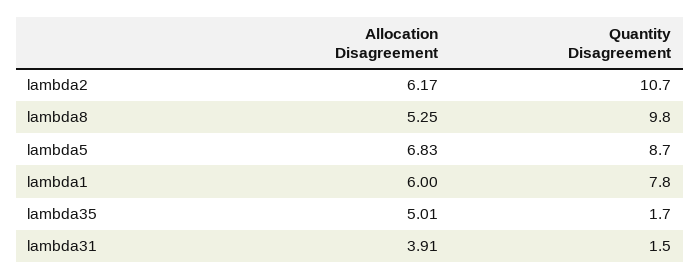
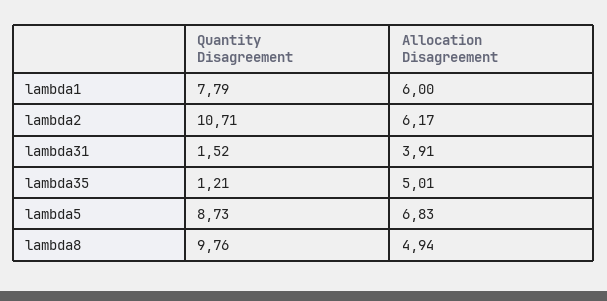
Allocation Disagreement, lambda8: 5.25 -> 4.94
Quantity Disagreement, lambda35: 1.7 -> 1.21

